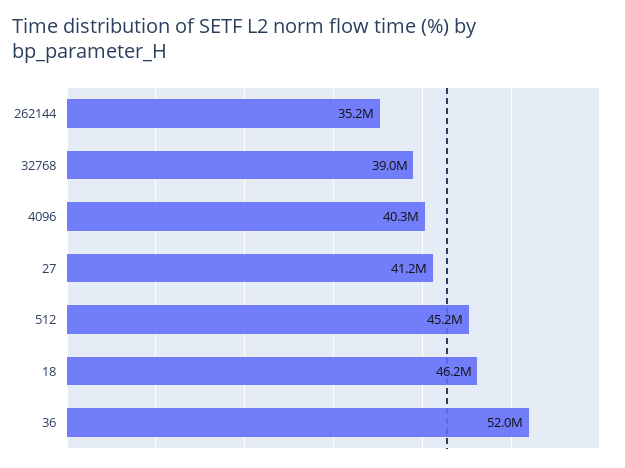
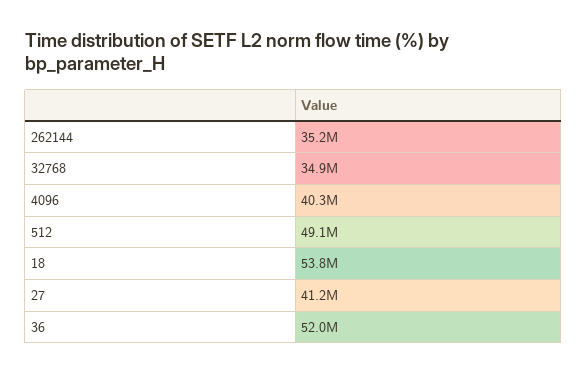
32768: 39000000 -> 34900000
512: 45200000 -> 49100000
18: 46200000 -> 53800000

